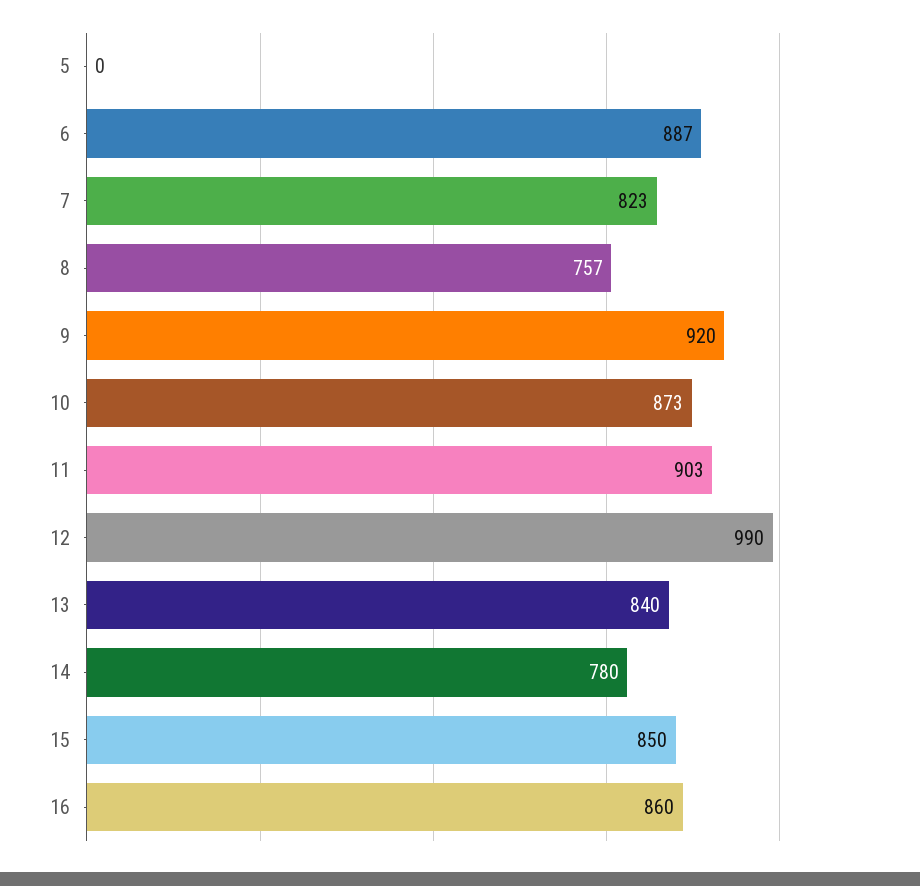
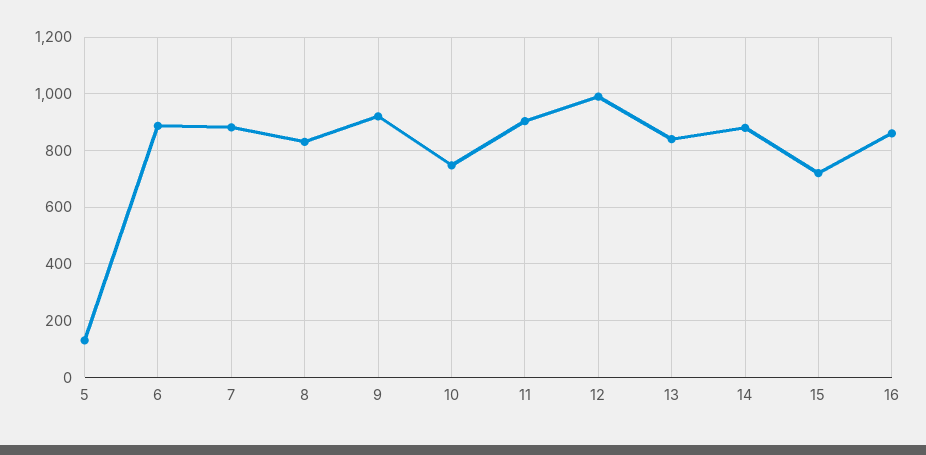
5: 0 -> 125
7: 823 -> 875
8: 757 -> 825
10: 873 -> 750
14: 780 -> 875
15: 850 -> 725

